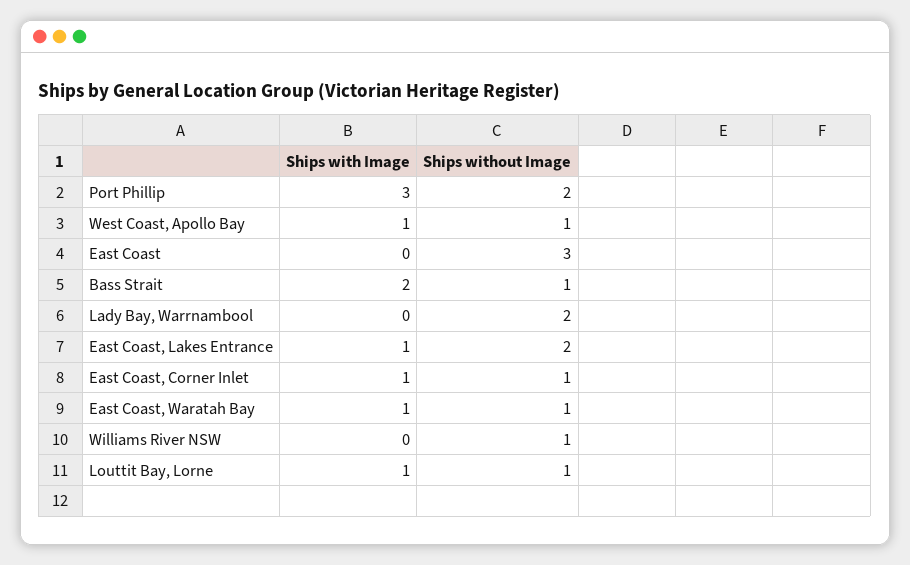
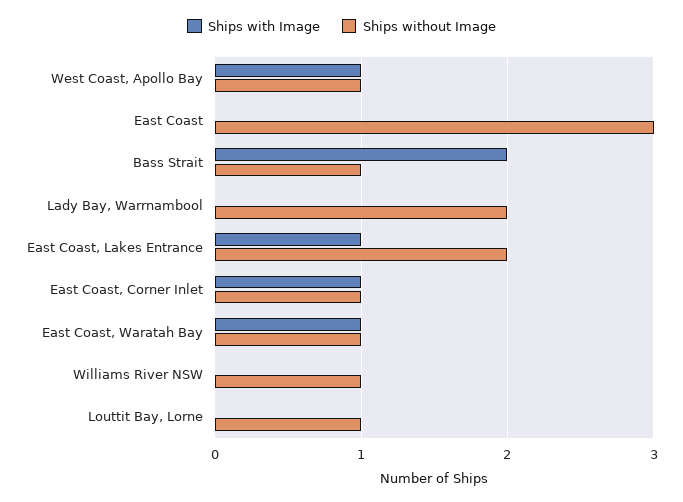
Ships with Image, Port Phillip: 3 -> none
Ships without Image, Port Phillip: 2 -> none
Ships with Image, Louttit Bay, Lorne: 1 -> 0

